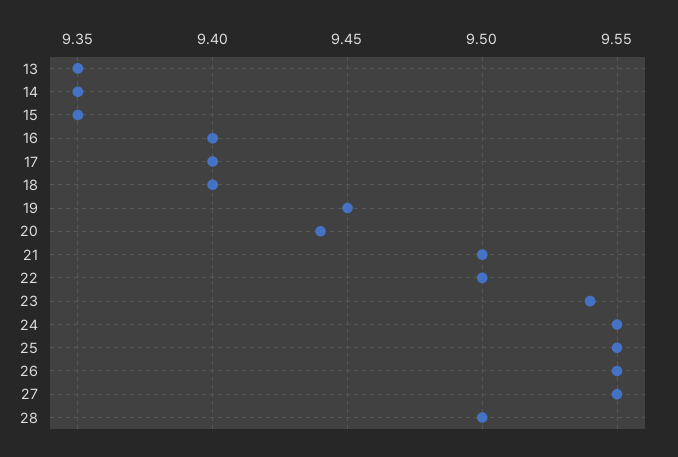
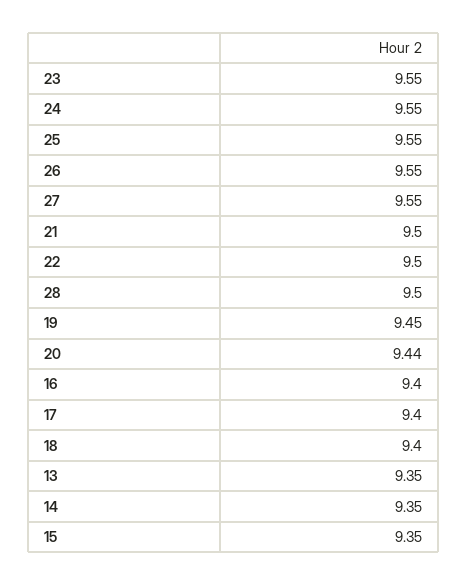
23: 9.54 -> 9.55

